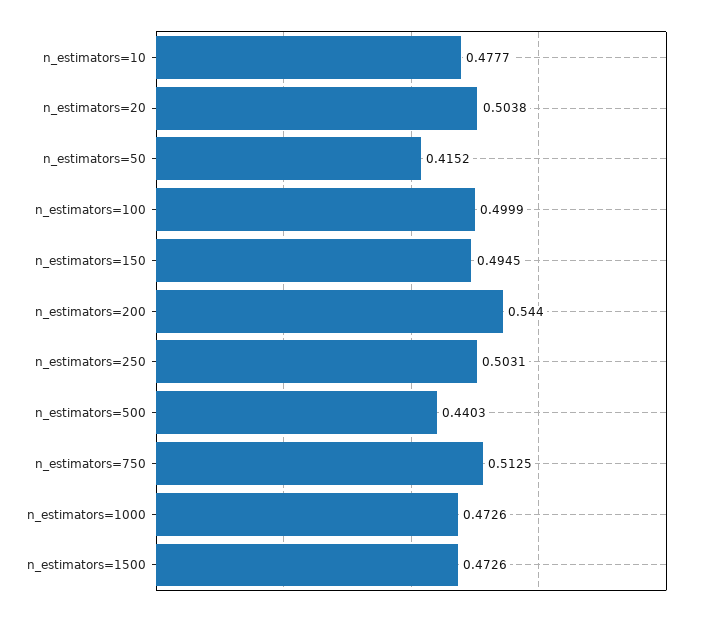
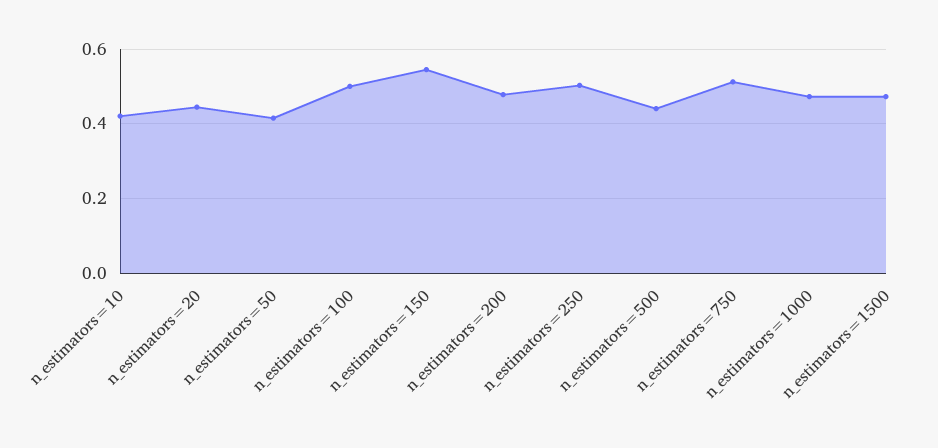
n_estimators=10: 0.4777 -> 0.42
n_estimators=20: 0.5038 -> 0.44
n_estimators=150: 0.4945 -> 0.54
n_estimators=200: 0.544 -> 0.48

